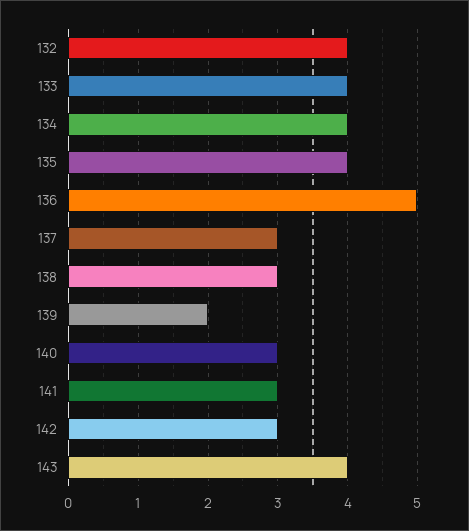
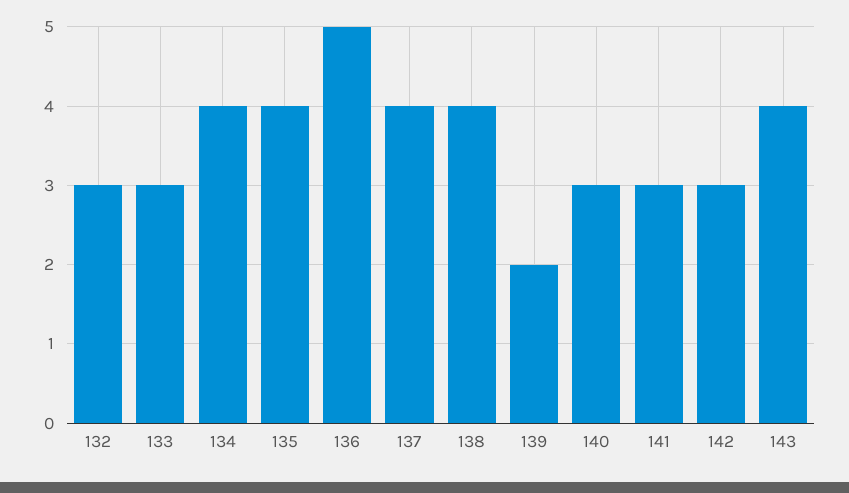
132: 4 -> 3
133: 4 -> 3
137: 3 -> 4
138: 3 -> 4

